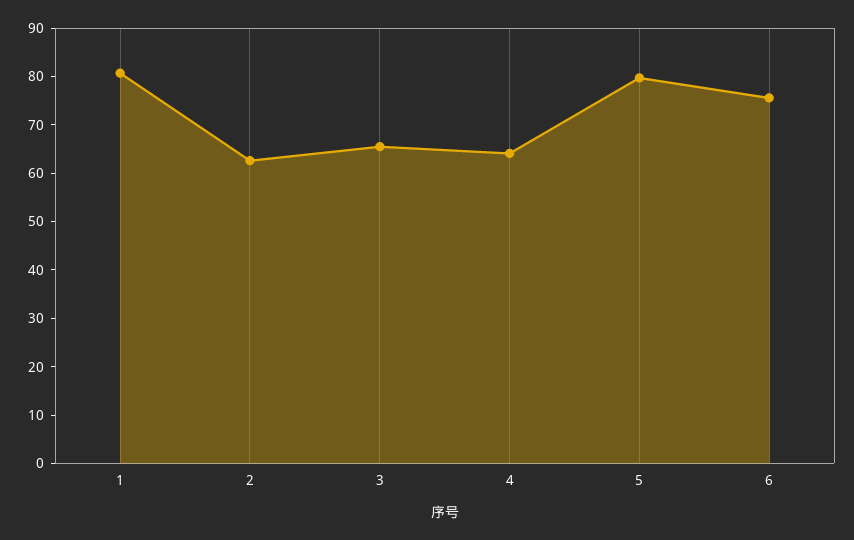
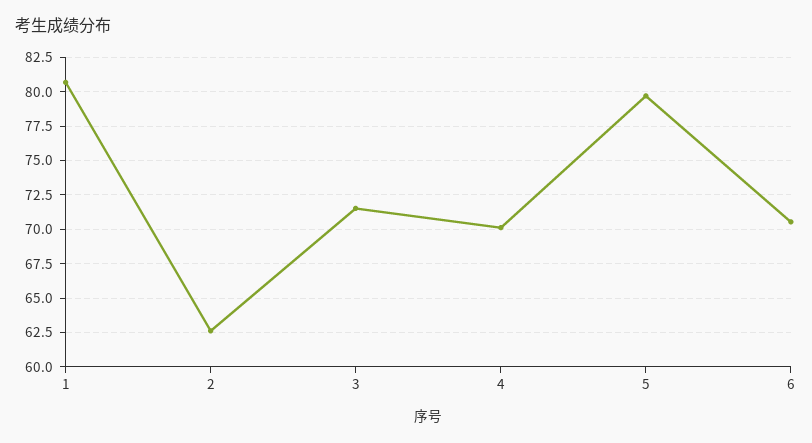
3: 66 -> 71.5
4: 64 -> 70
6: 76 -> 70.5

